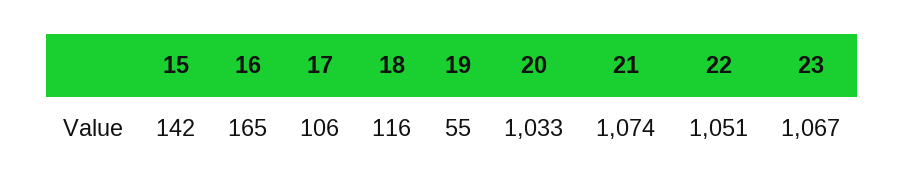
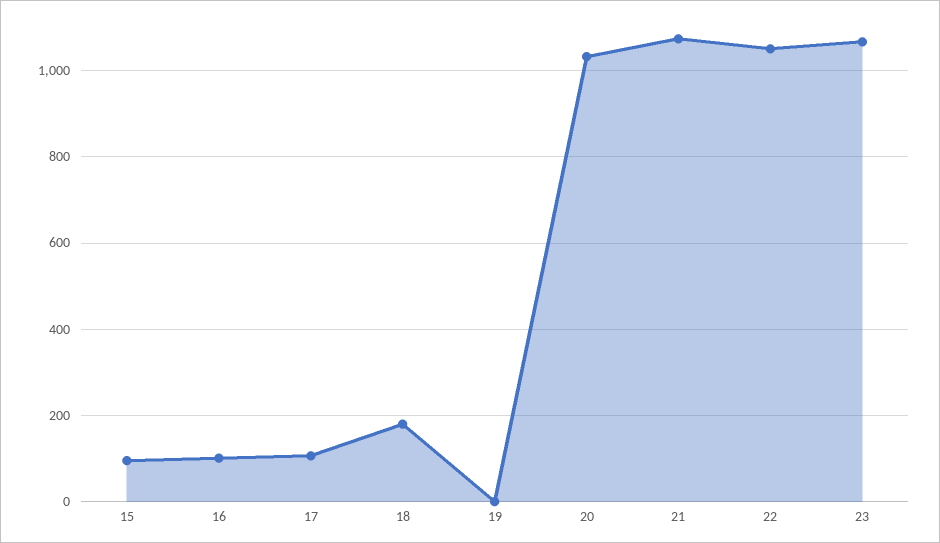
15: 142 -> 100
16: 165 -> 100
18: 116 -> 180
19: 55 -> 0

